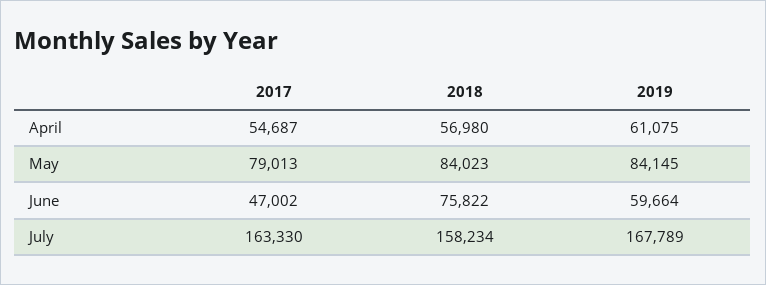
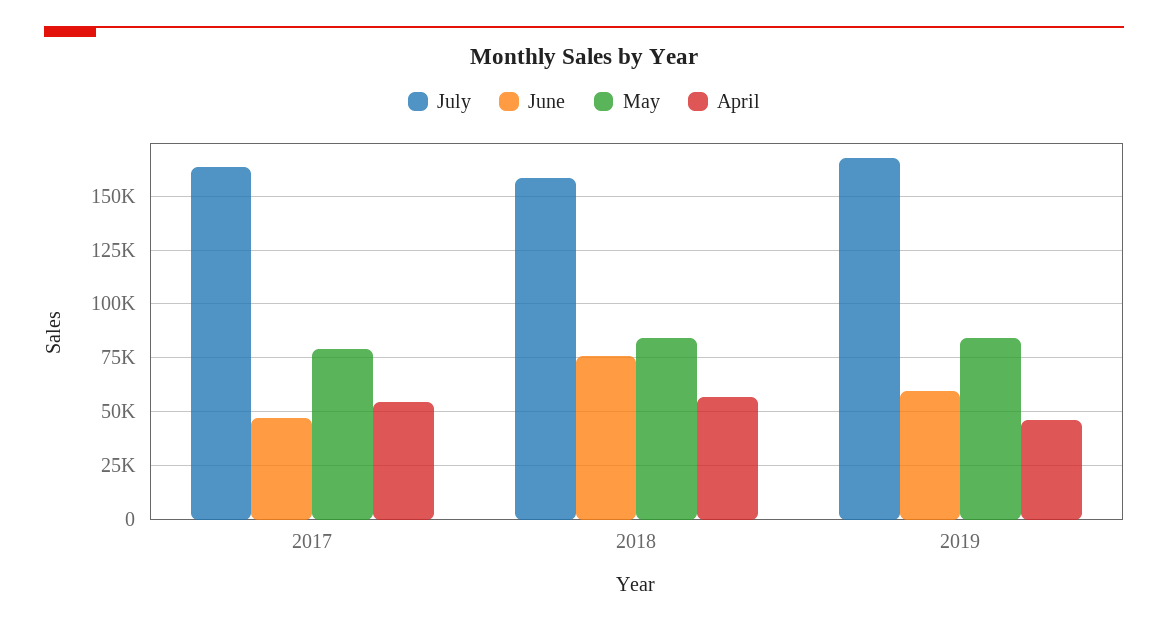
April, 2019: 61075 -> 45000

